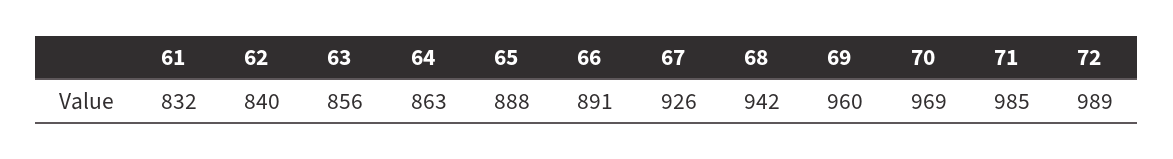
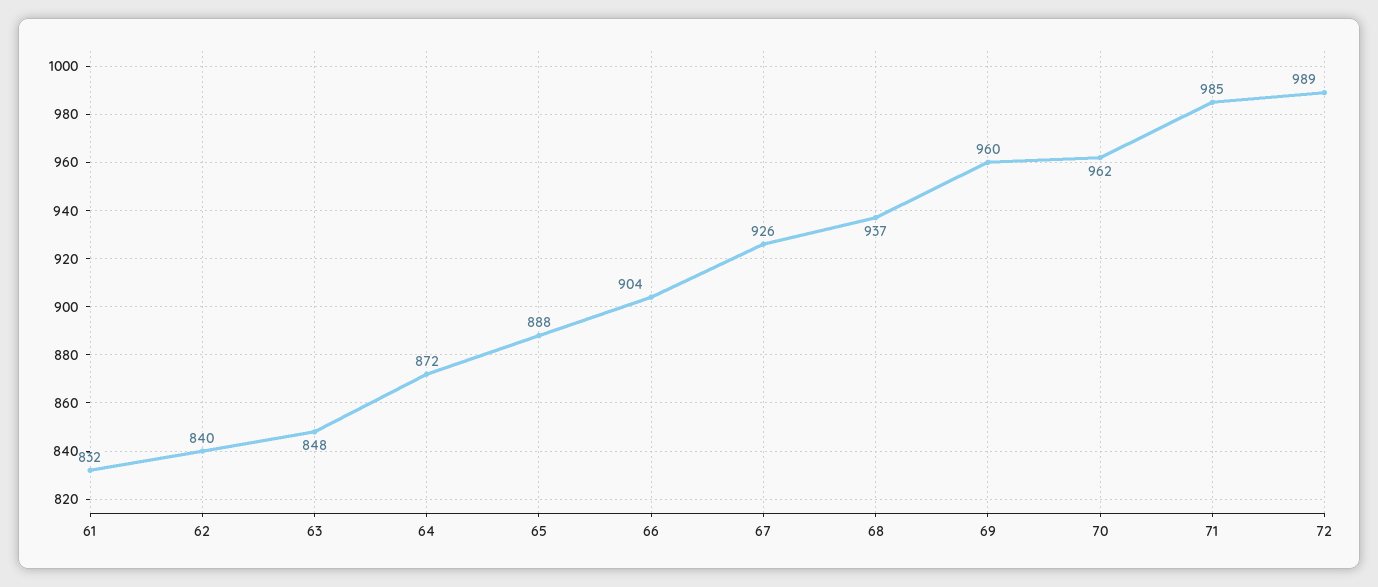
63: 856 -> 848
64: 863 -> 872
66: 891 -> 904
68: 942 -> 937
70: 969 -> 962

